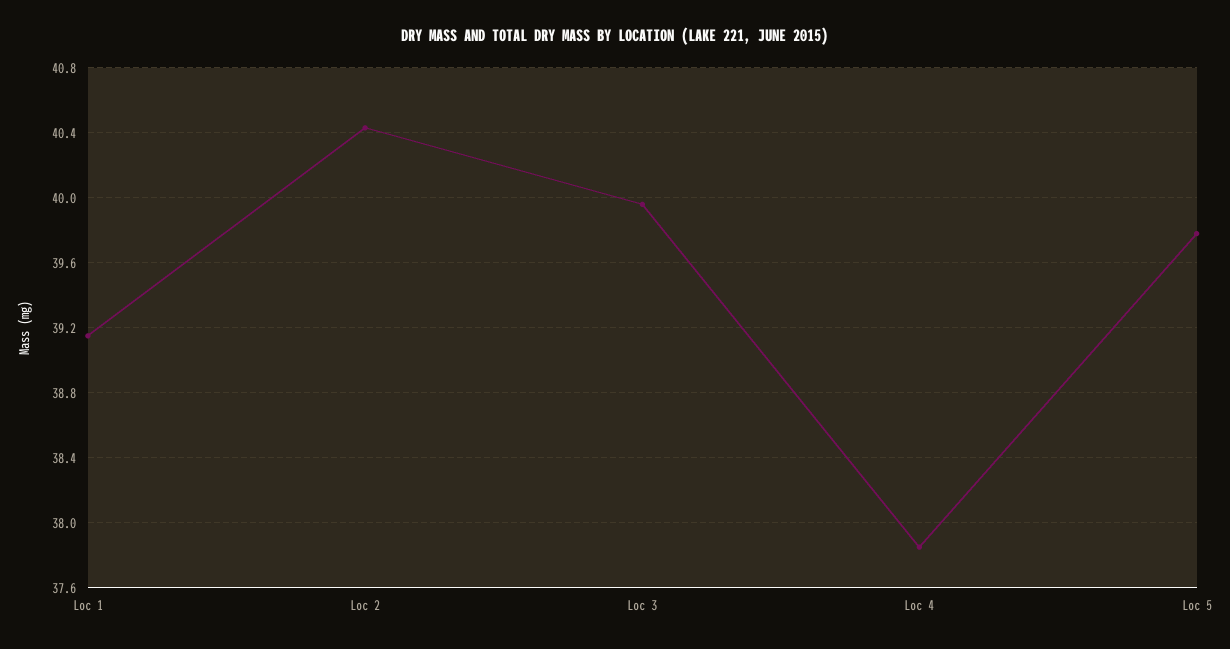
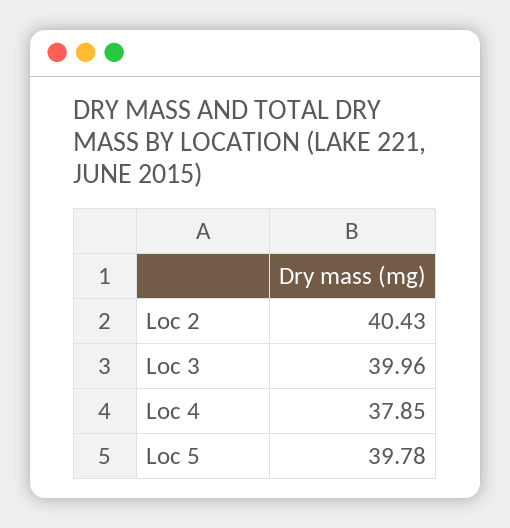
Loc 1: 39.15 -> none

